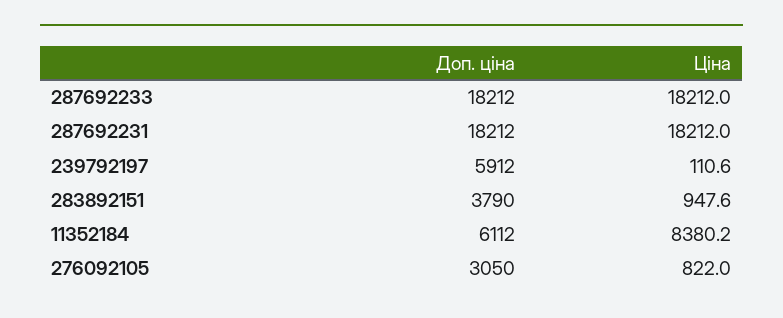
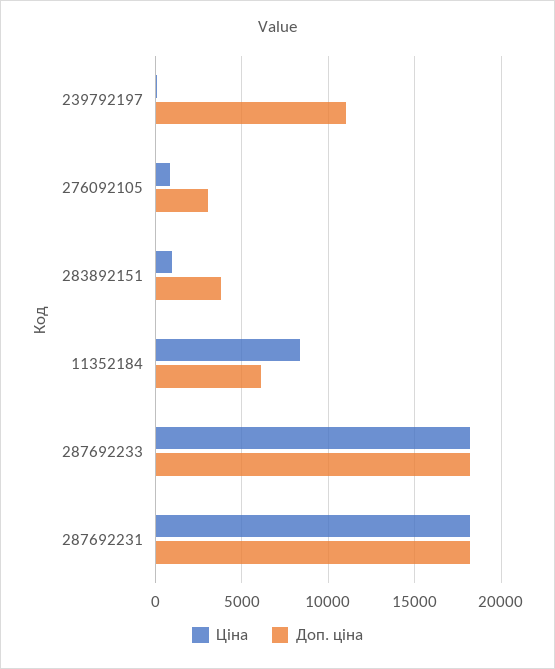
Доп. ціна, 239792197: 5912 -> 11000

